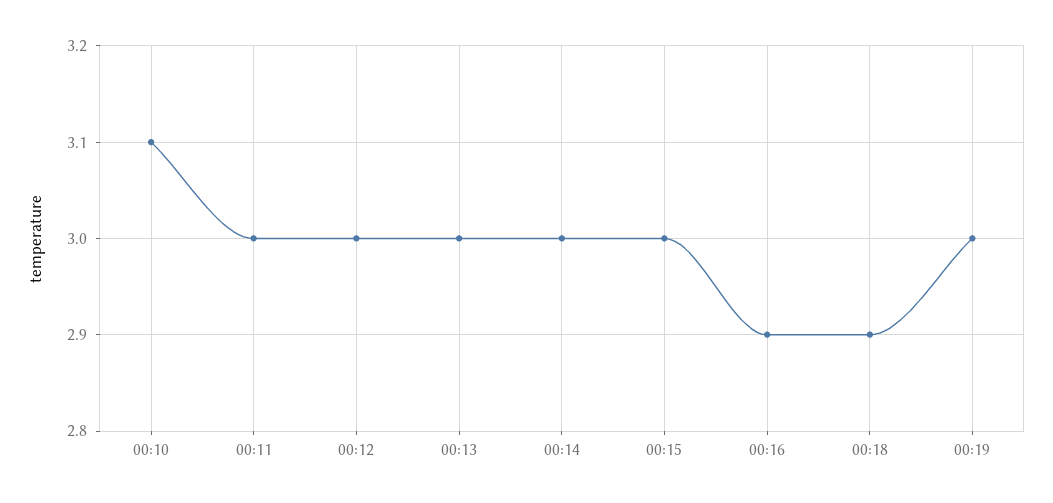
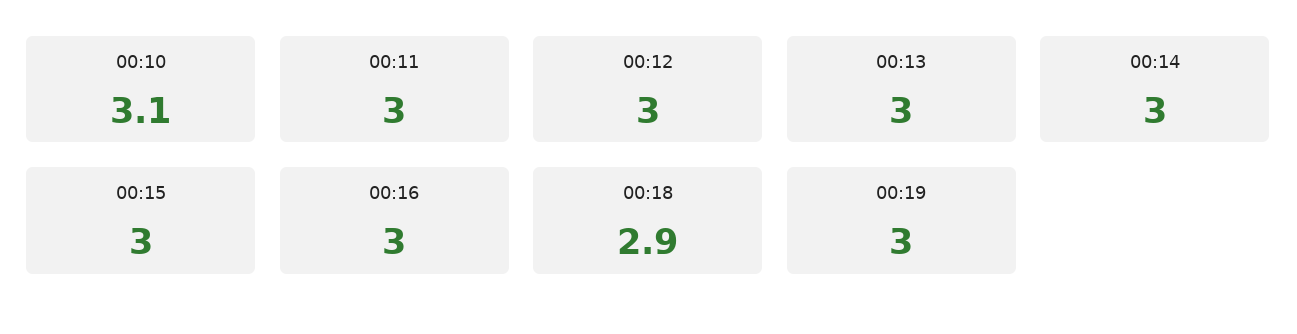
00:16: 2.9 -> 3

